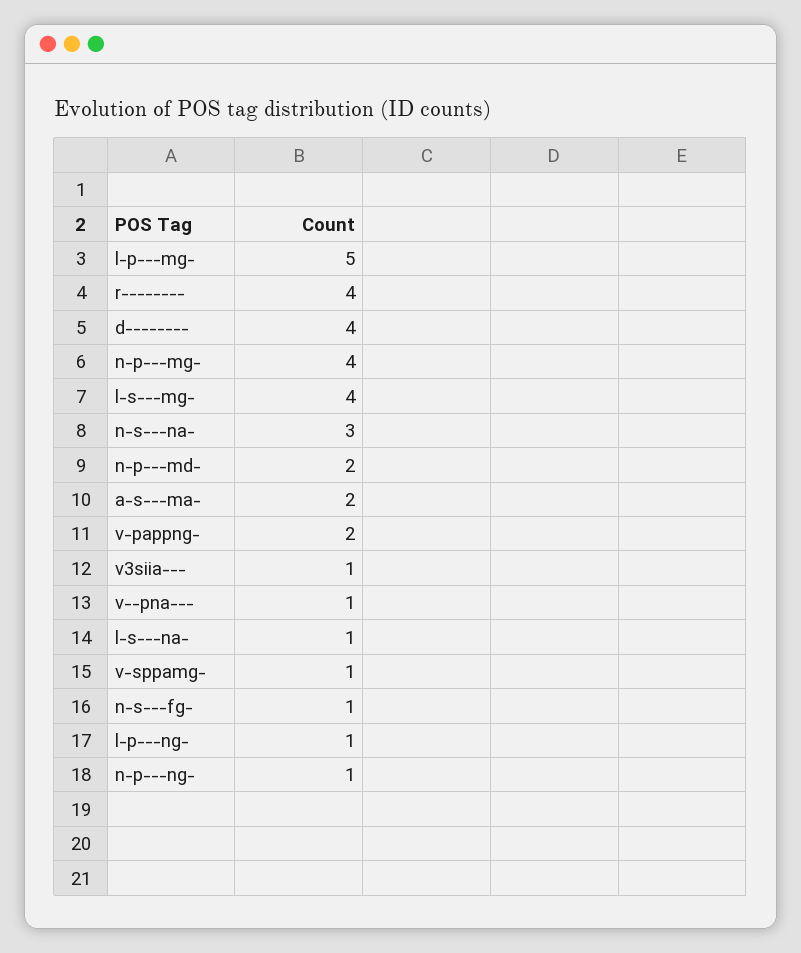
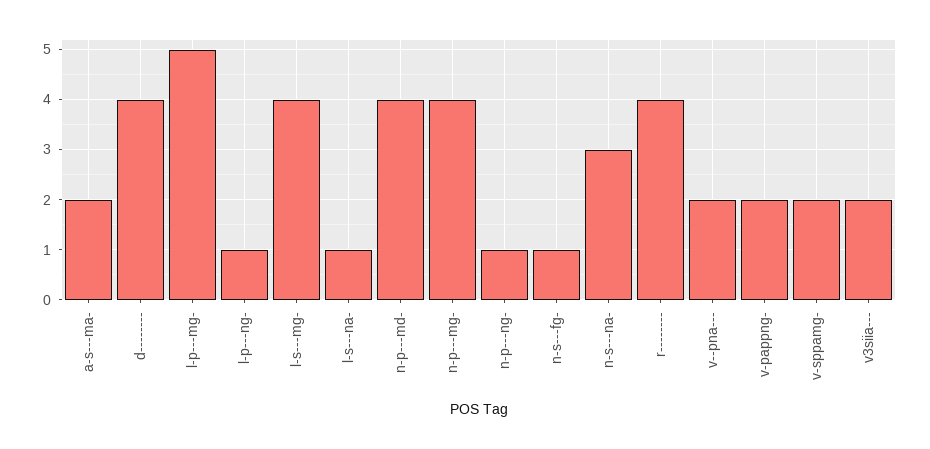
n-p---md-: 2 -> 4
v3siia---: 1 -> 2
v--pna---: 1 -> 2
v-sppamg-: 1 -> 2

